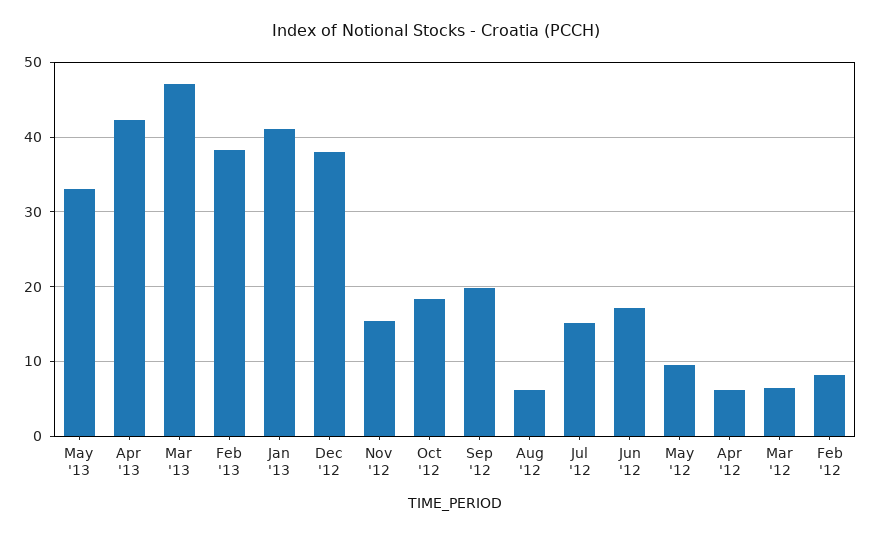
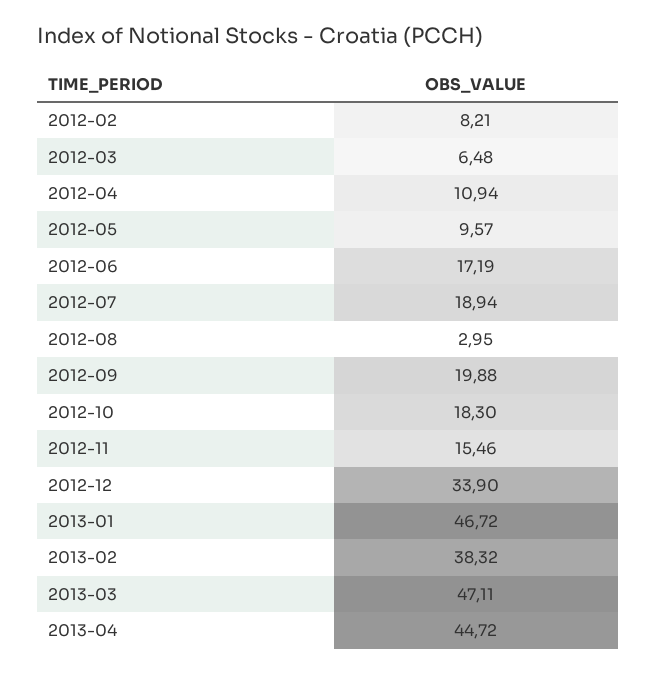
May '13: 33 -> none
Apr '13: 42 -> 44.72
Jan '13: 41 -> 46.72
Dec '12: 38 -> 33.9
Aug '12: 6 -> 2.95
Jul '12: 15 -> 18.94
Apr '12: 6 -> 10.94

